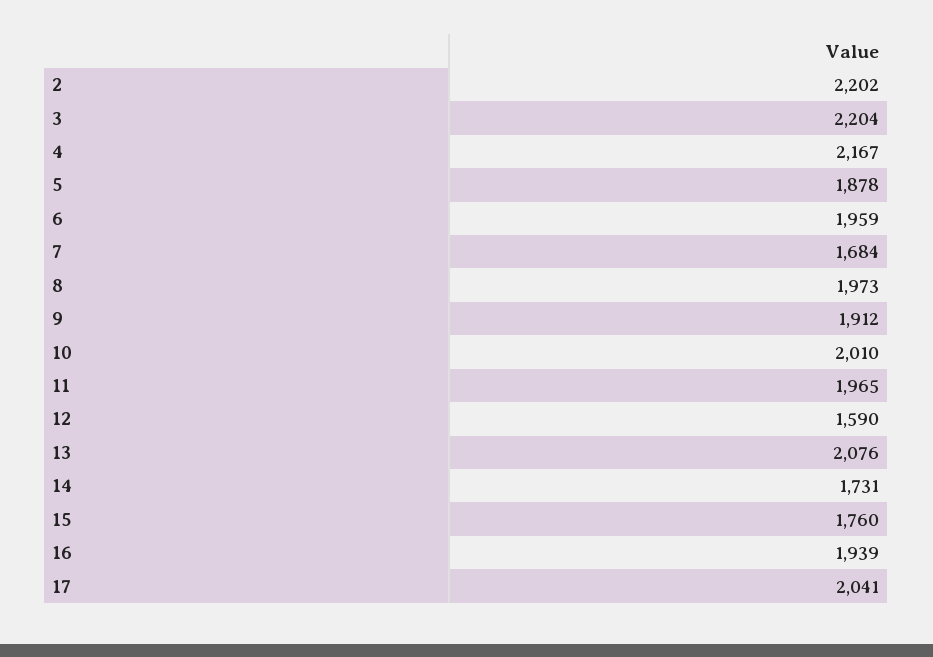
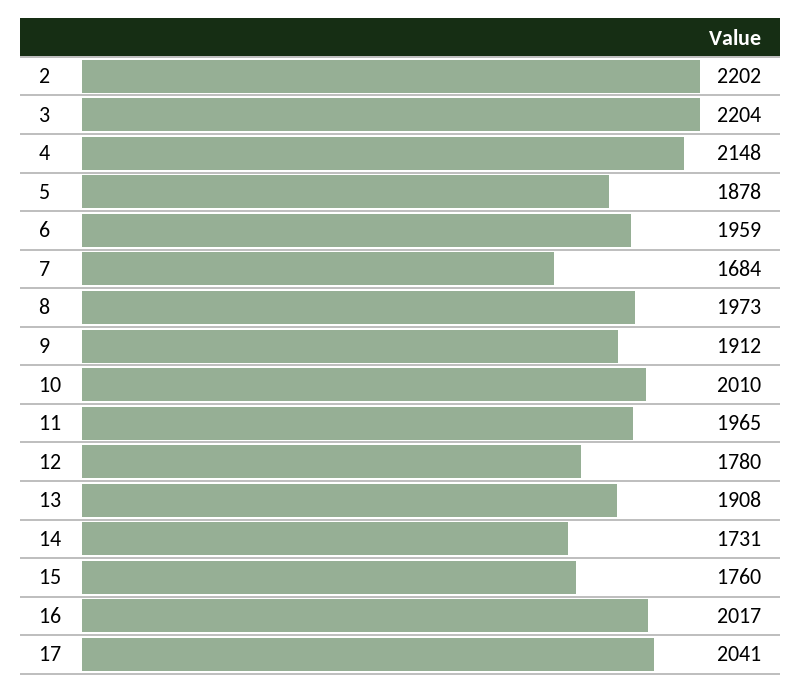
4: 2167 -> 2148
12: 1590 -> 1780
13: 2076 -> 1908
16: 1939 -> 2017

